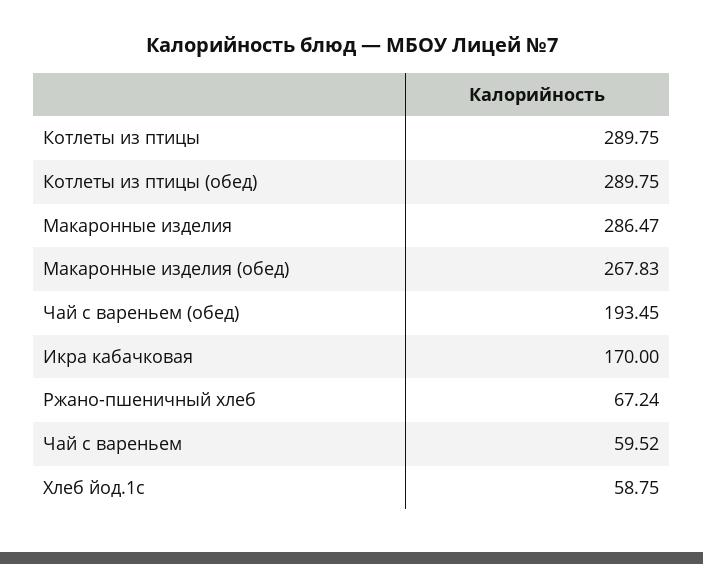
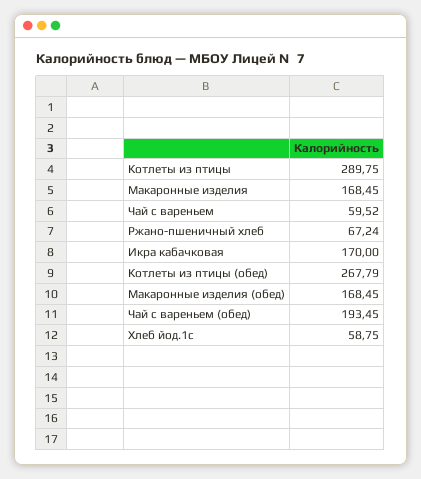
Котлеты из птицы (обед): 289.75 -> 267.79
Макаронные изделия: 286.47 -> 168.45
Макаронные изделия (обед): 267.83 -> 168.45

